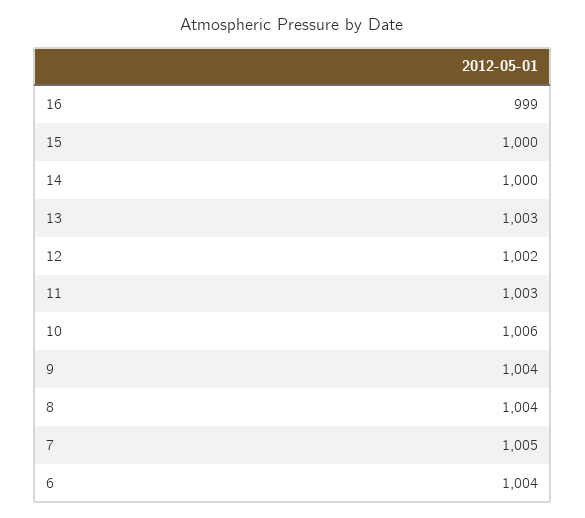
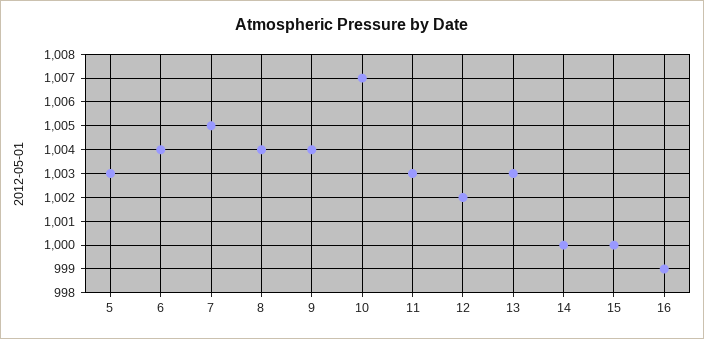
10: 1006 -> 1007
5: none -> 1003

